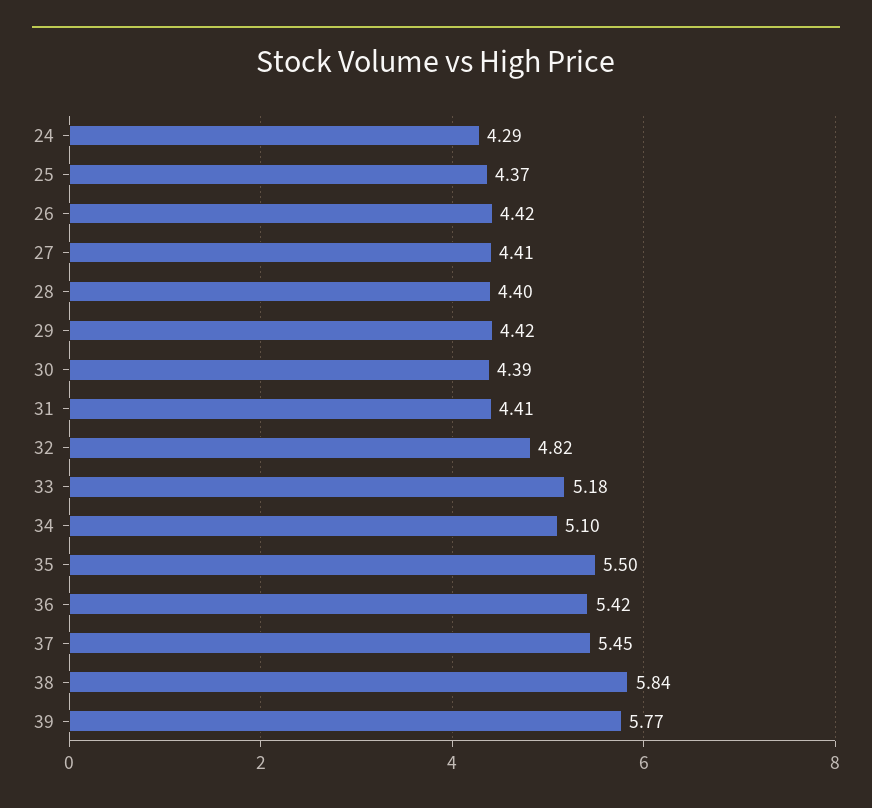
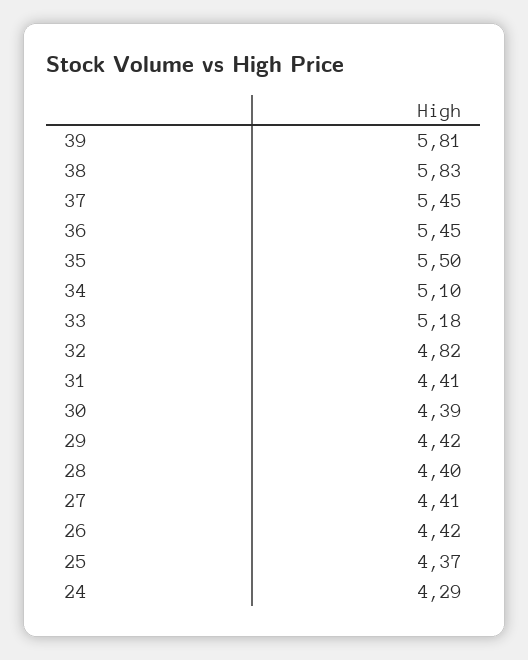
36: 5.42 -> 5.45
38: 5.84 -> 5.83
39: 5.77 -> 5.81

